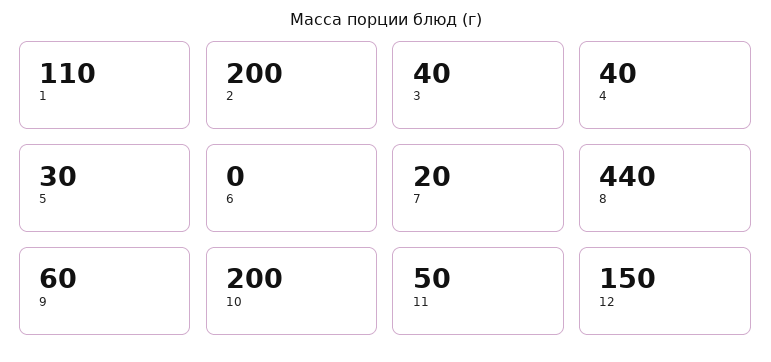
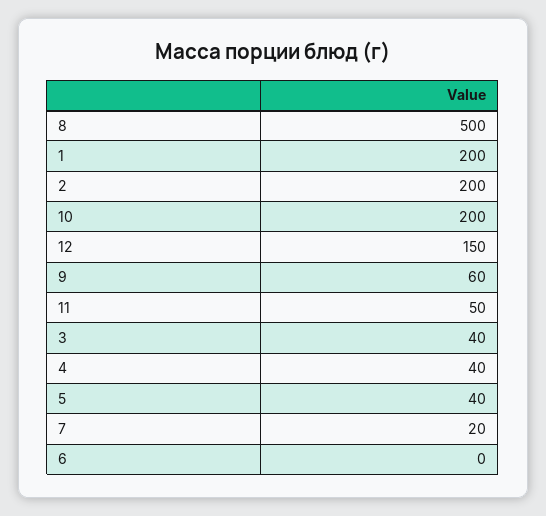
1: 110 -> 200
5: 30 -> 40
8: 440 -> 500

